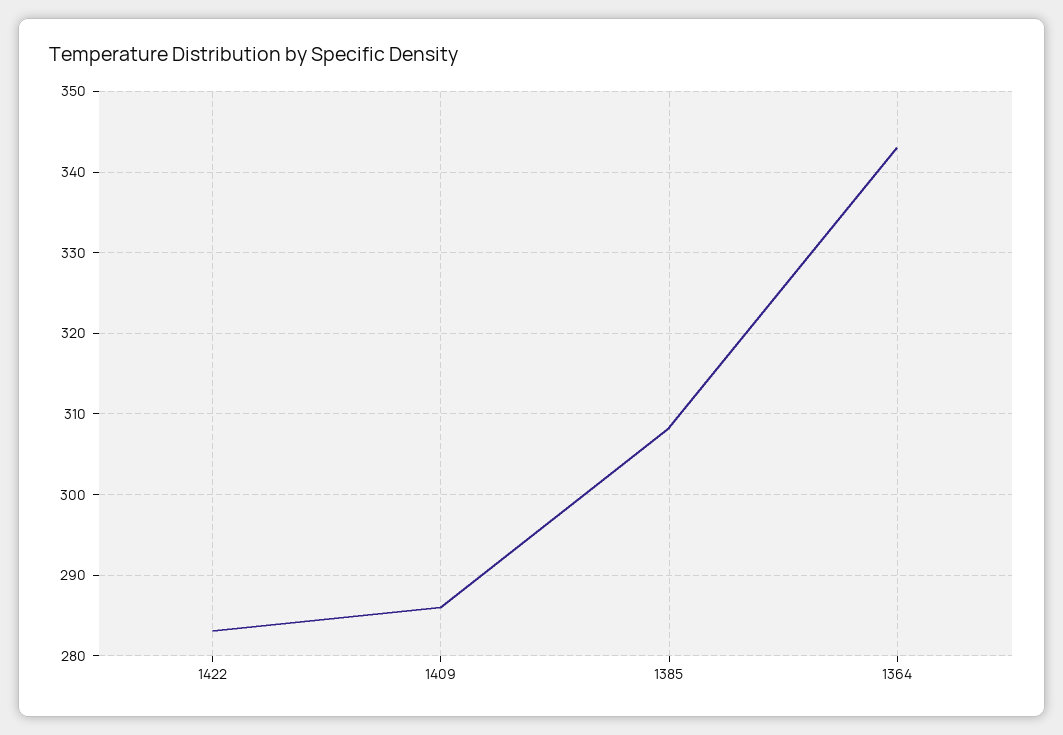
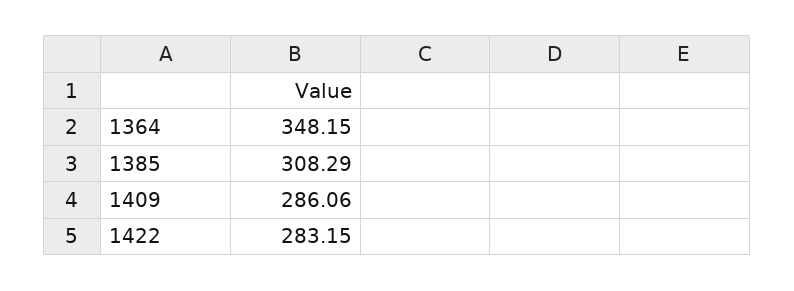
1364: 343 -> 348.15

